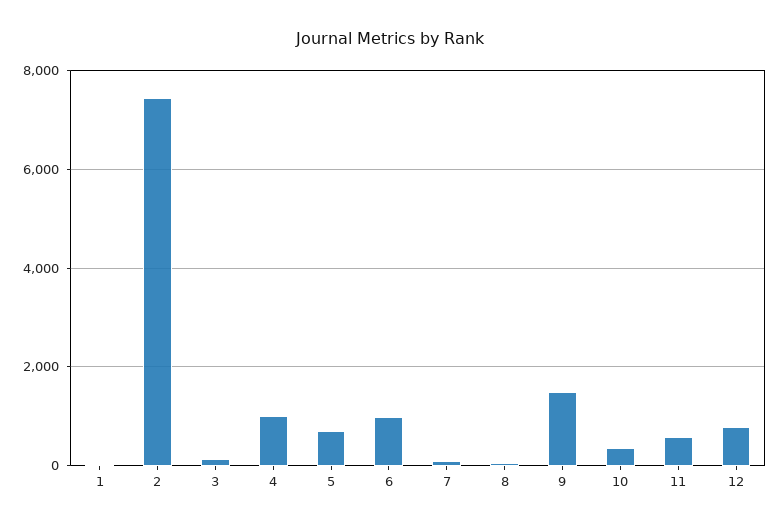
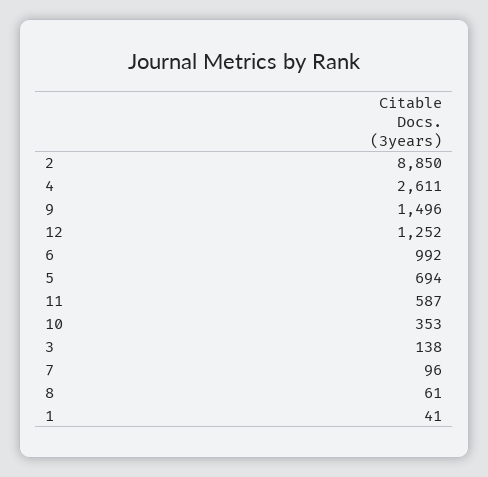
2: 7400 -> 8850
4: 1000 -> 2611
12: 800 -> 1252

